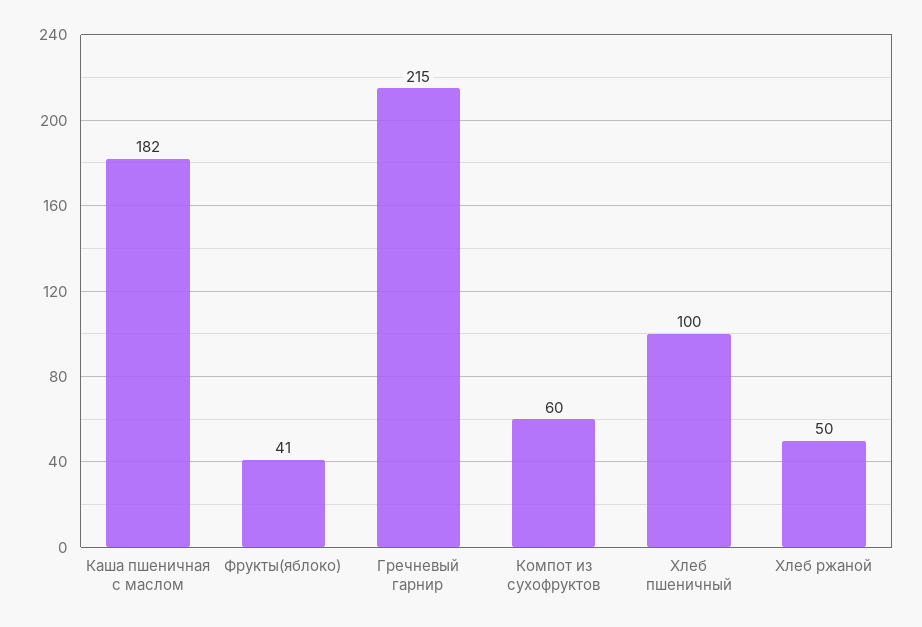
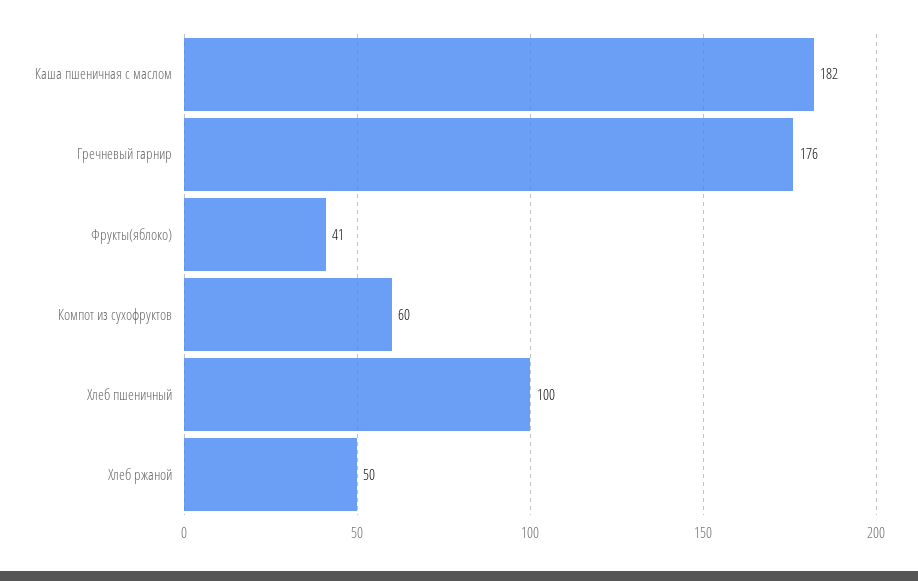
Гречневый гарнир: 215 -> 176

